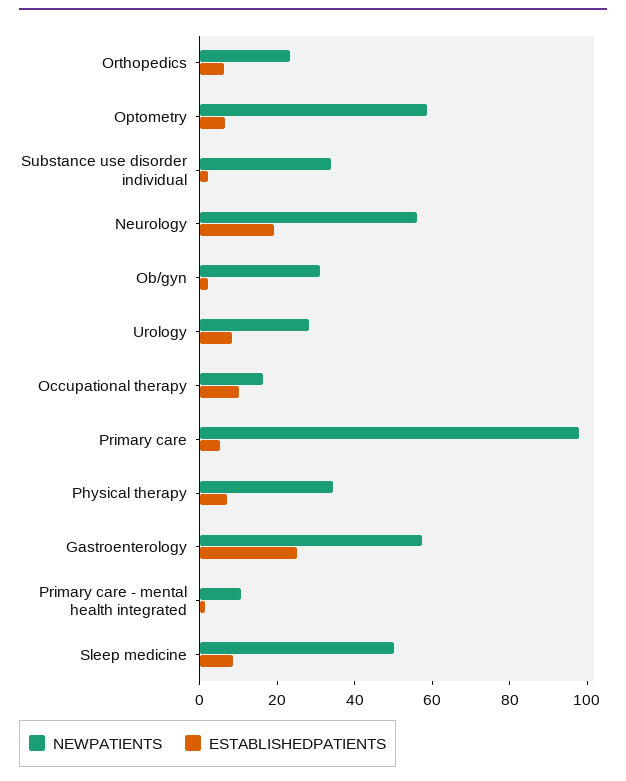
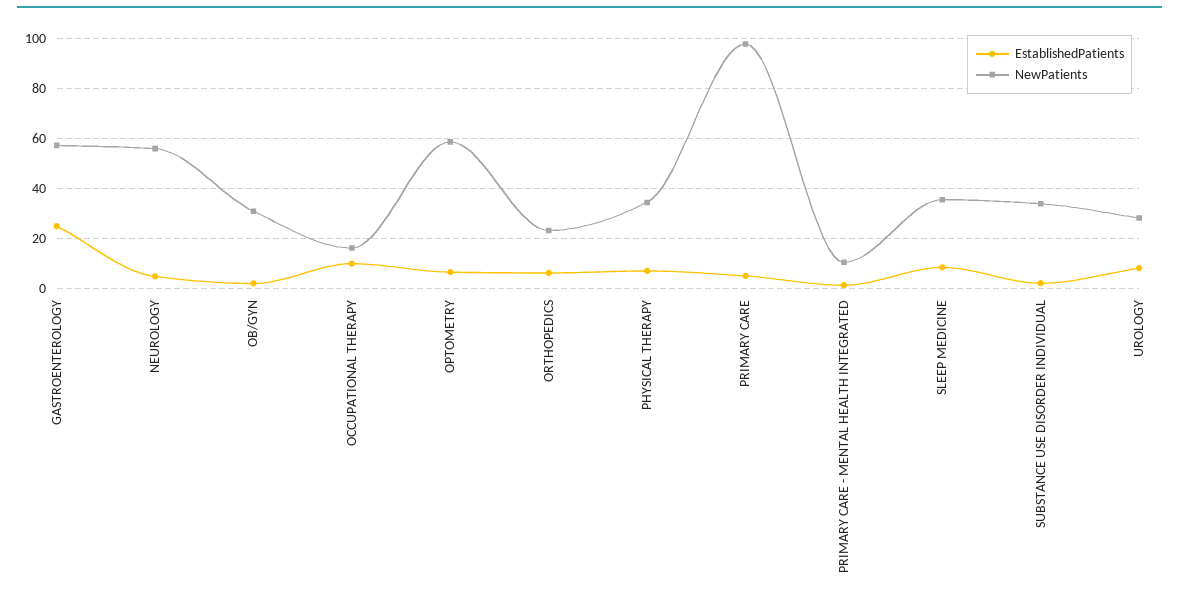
ESTABLISHEDPATIENTS, Neurology: 20 -> 5
NEWPATIENTS, Sleep medicine: 50 -> 35

